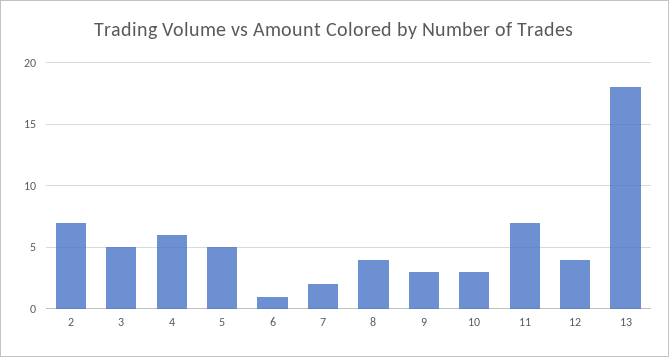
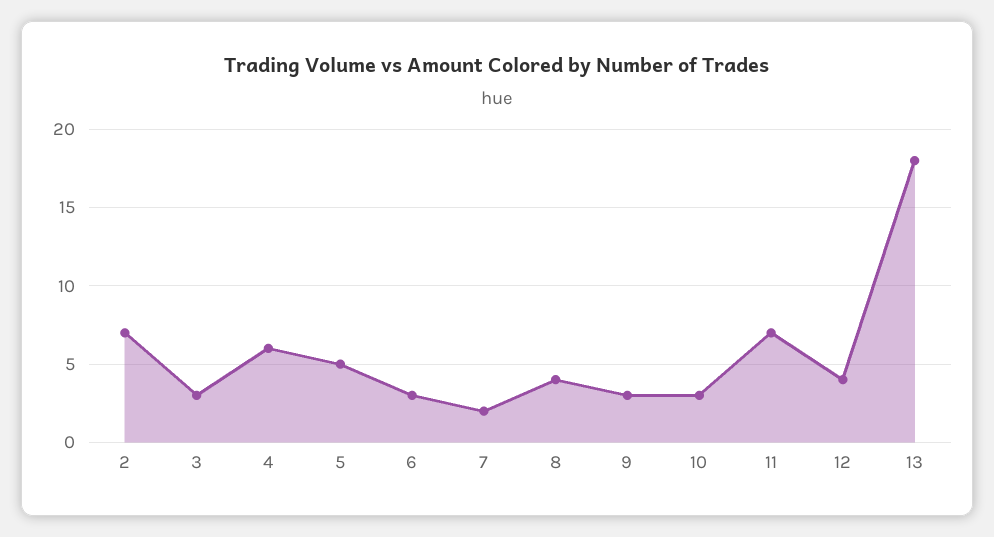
3: 5 -> 3
6: 1 -> 3

